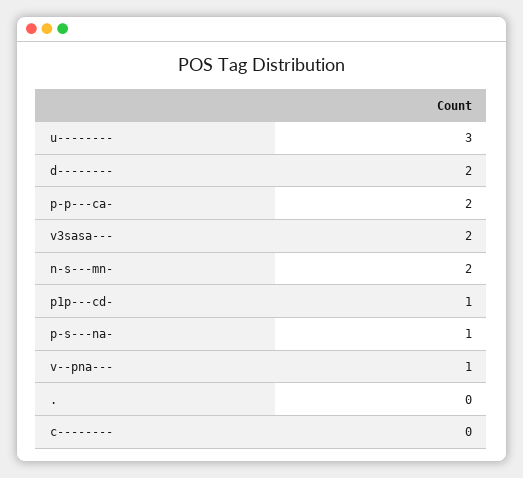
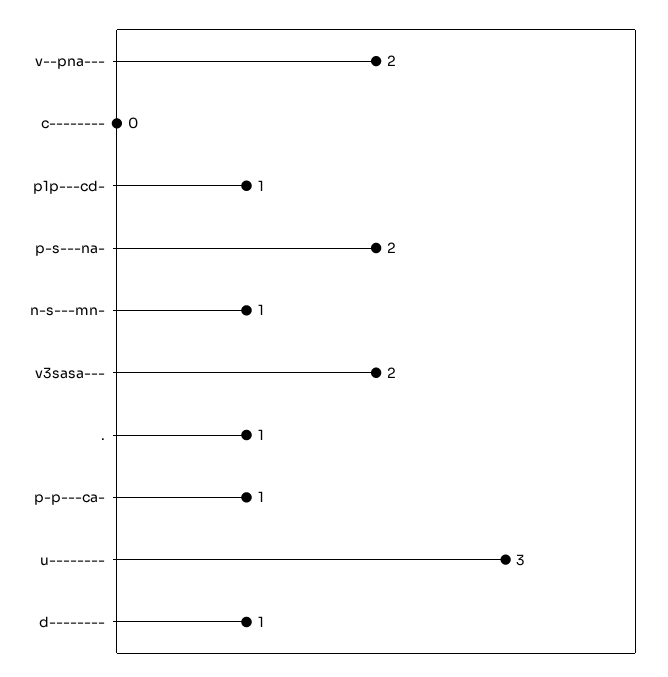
d--------: 2 -> 1
p-p---ca-: 2 -> 1
n-s---mn-: 2 -> 1
p-s---na-: 1 -> 2
v--pna---: 1 -> 2
.: 0 -> 1

